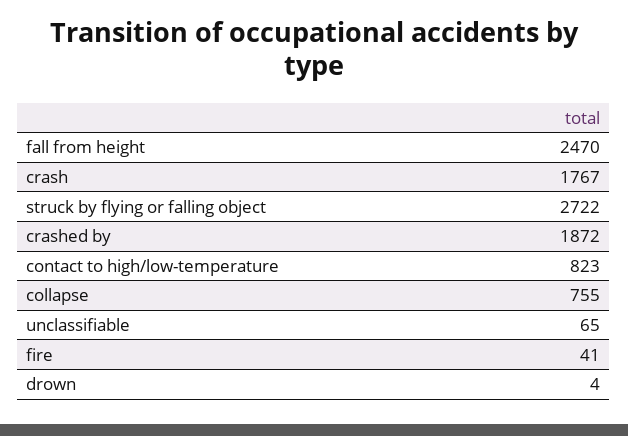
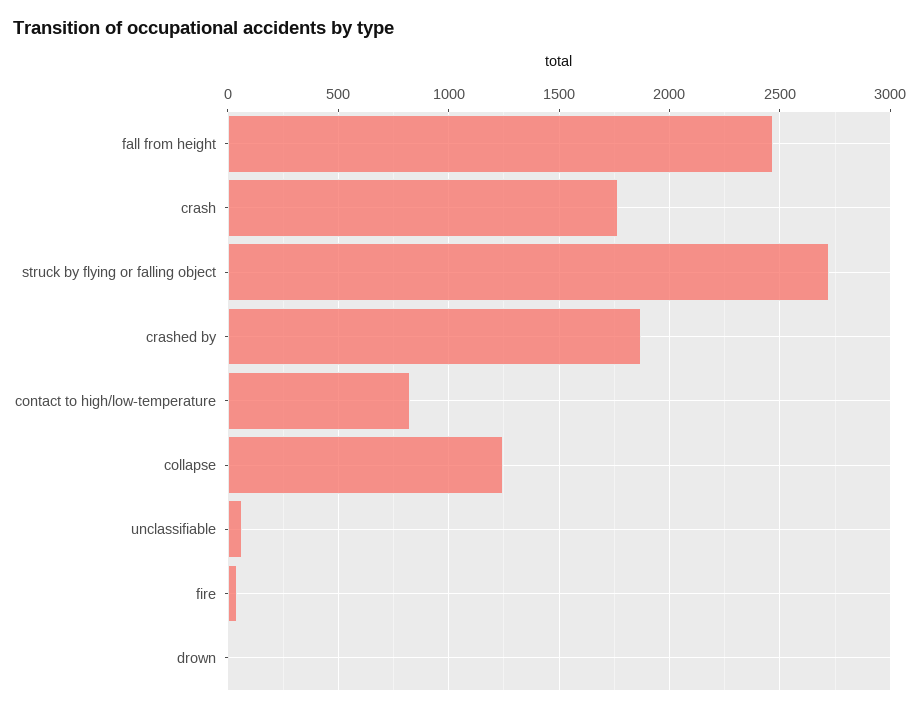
collapse: 755 -> 1250

